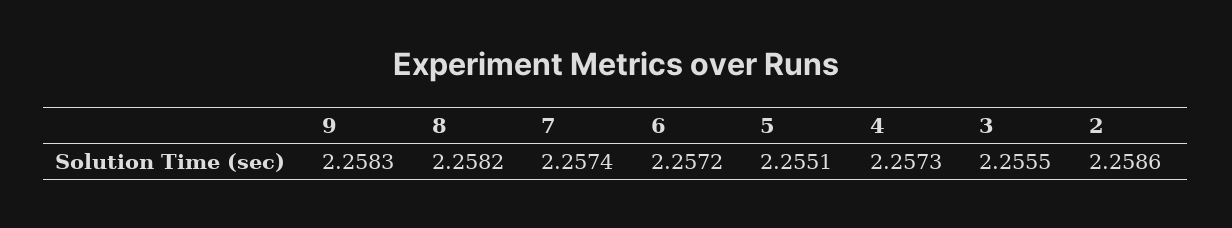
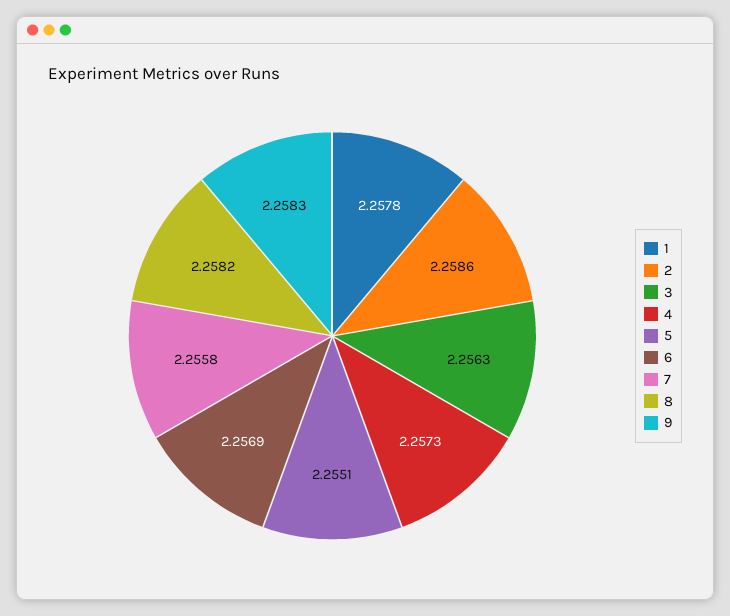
7: 2.2574 -> 2.2558
6: 2.2572 -> 2.2569
3: 2.2555 -> 2.2563
1: none -> 2.2578

